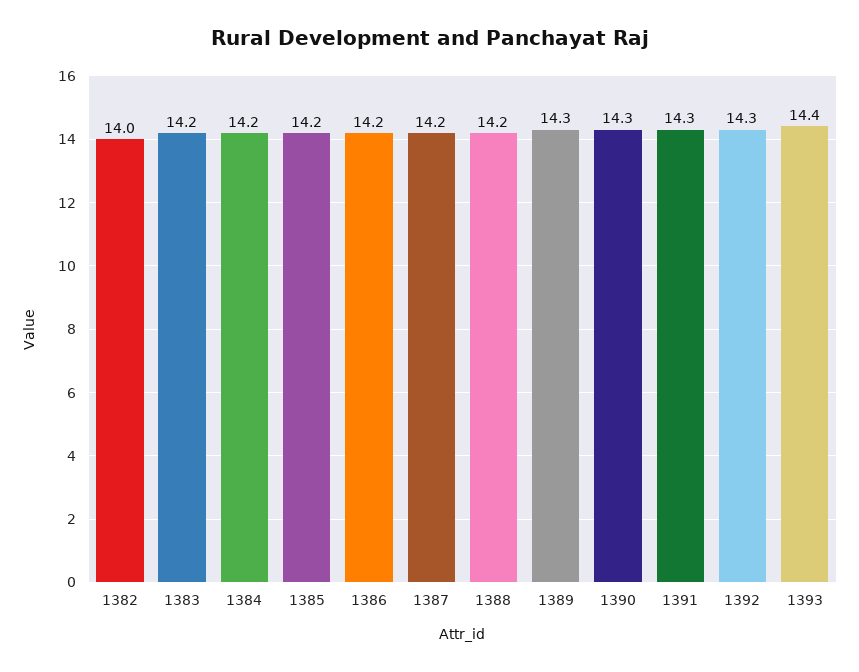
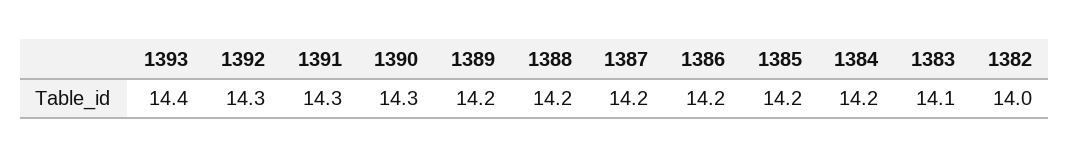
1383: 14.2 -> 14.1
1389: 14.3 -> 14.2

